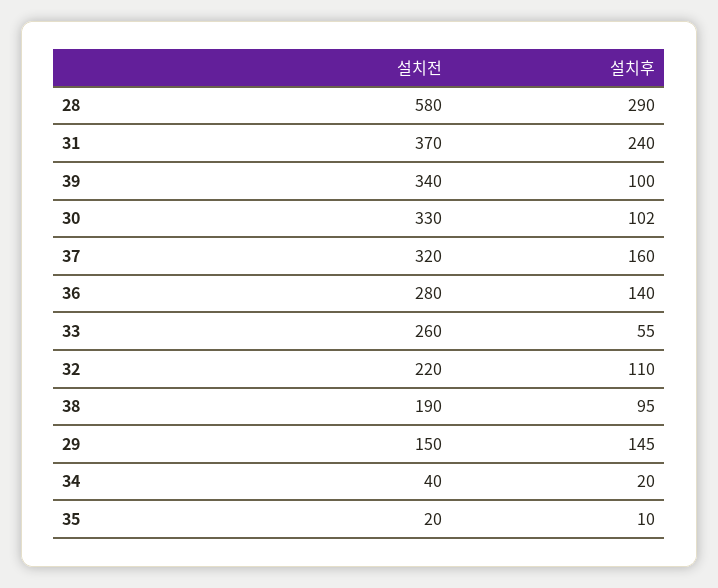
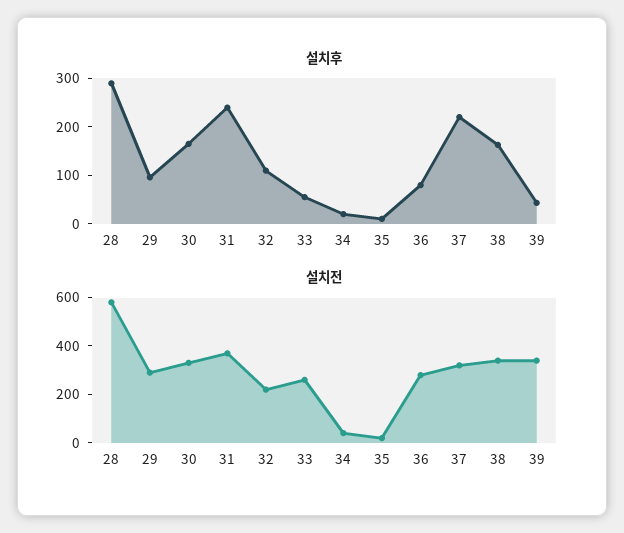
설치후, 39: 100 -> 40
설치후, 30: 102 -> 160
설치후, 37: 160 -> 220
설치후, 36: 140 -> 80
설치전, 38: 190 -> 350
설치후, 38: 95 -> 160
설치전, 29: 150 -> 300
설치후, 29: 145 -> 100

